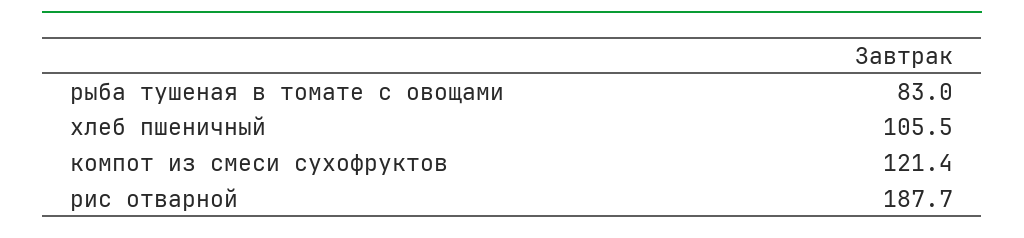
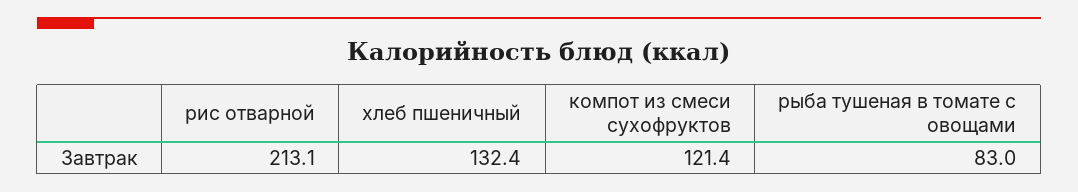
хлеб пшеничный: 105.5 -> 132.4
рис отварной: 187.7 -> 213.1

